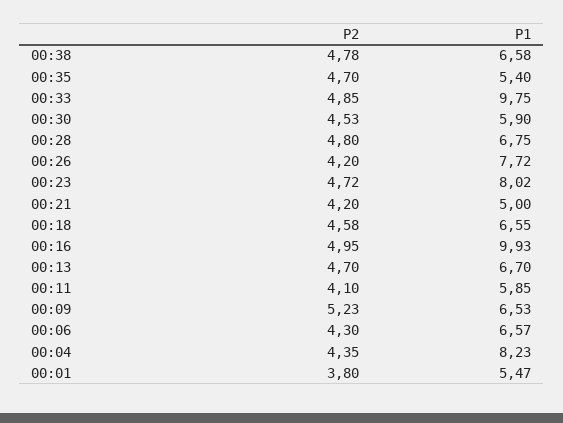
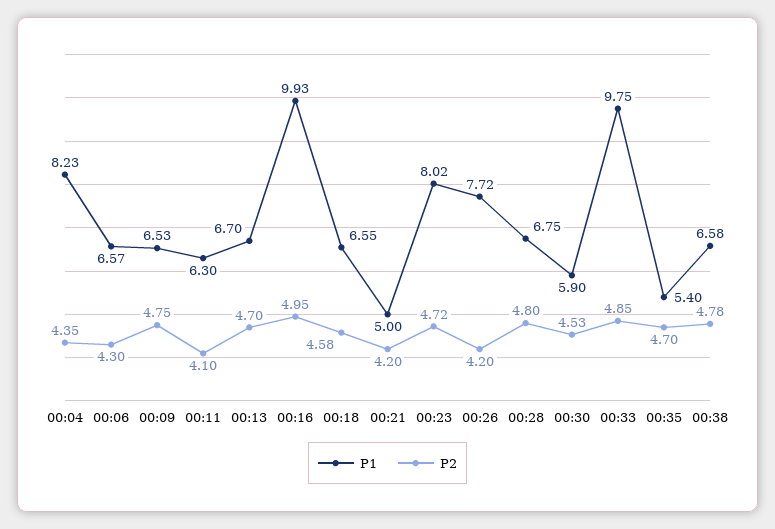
P1, 00:11: 5.85 -> 6.3
P2, 00:09: 5.23 -> 4.75
P2, 00:01: 3.8 -> none
P1, 00:01: 5.47 -> none

